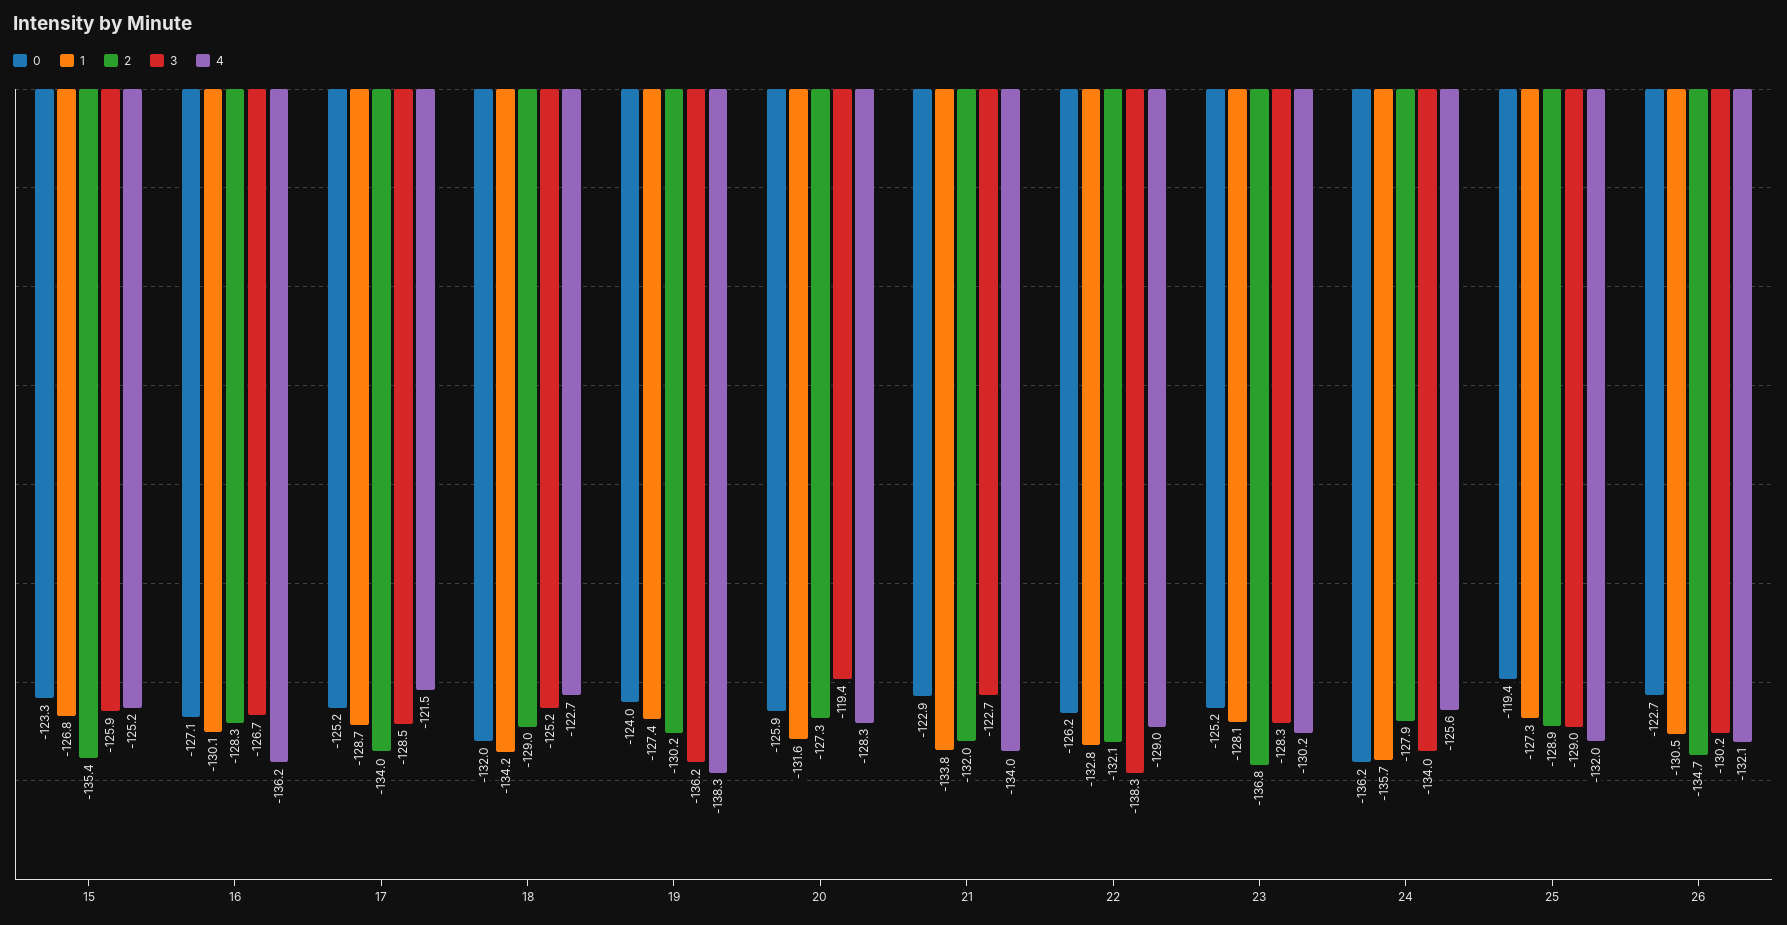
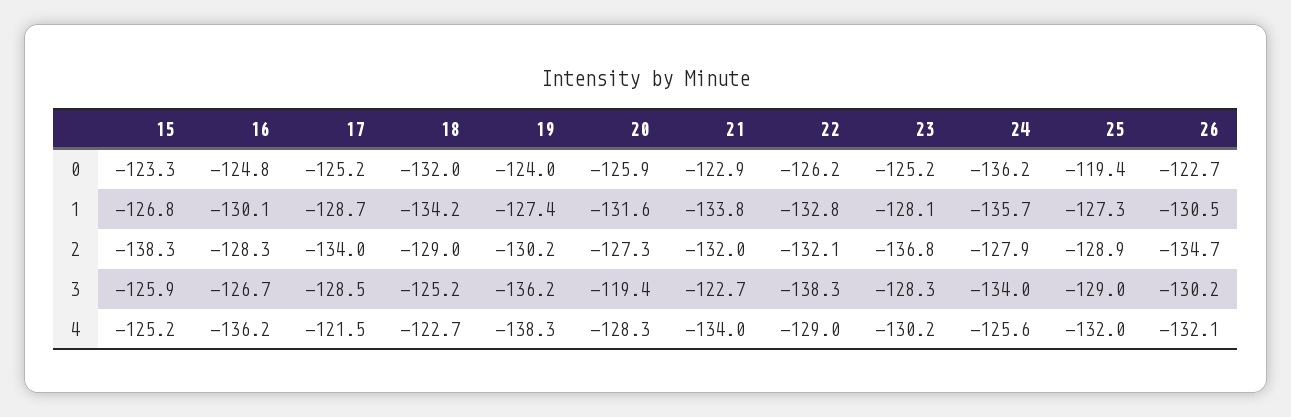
2, 15: -135.4 -> -138.3
0, 16: -127.1 -> -124.8

